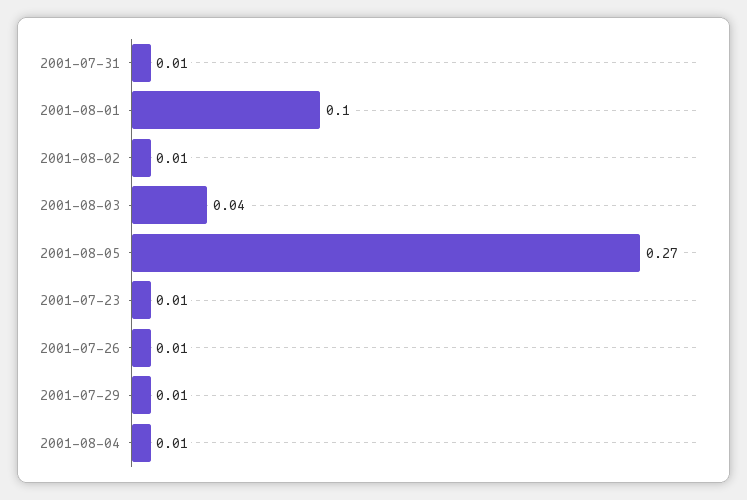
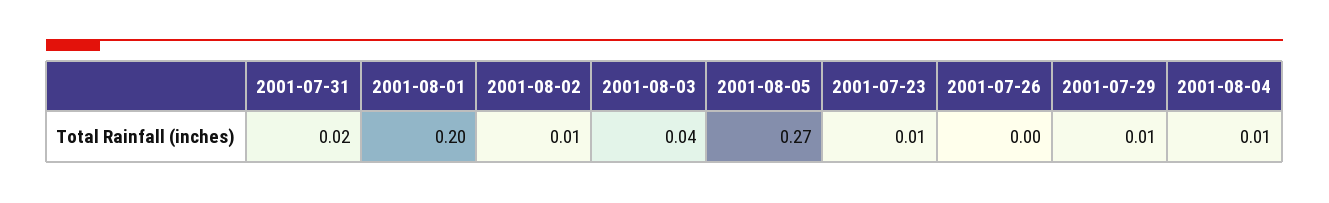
2001-07-31: 0.01 -> 0.02
2001-08-01: 0.1 -> 0.2
2001-07-26: 0.01 -> 0

